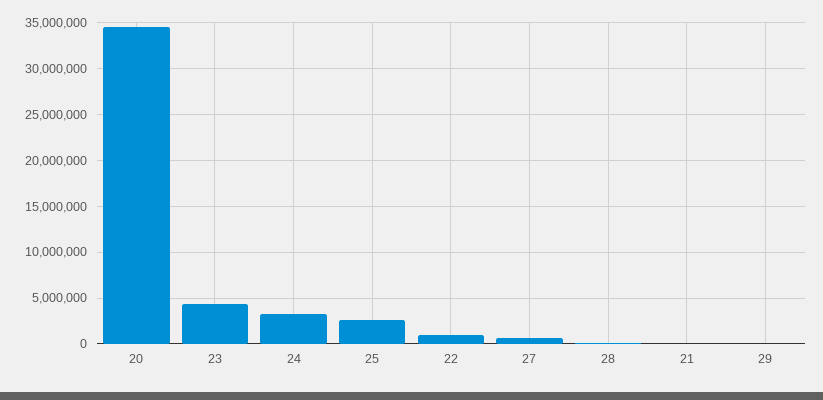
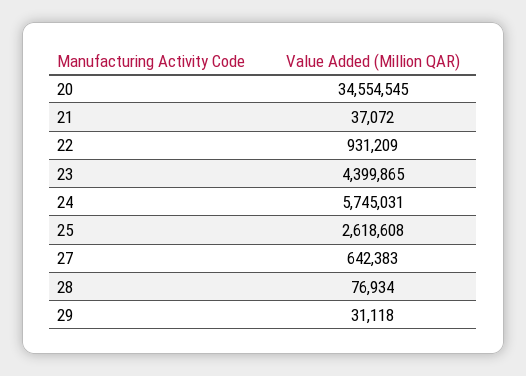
24: 3000000 -> 5745031

